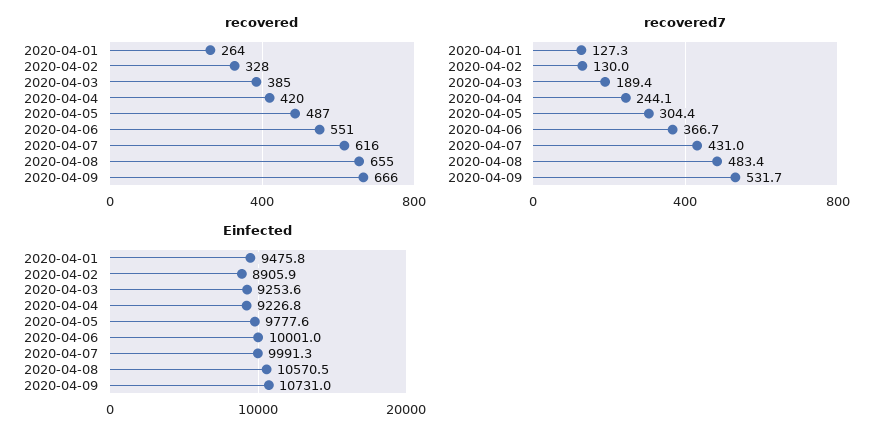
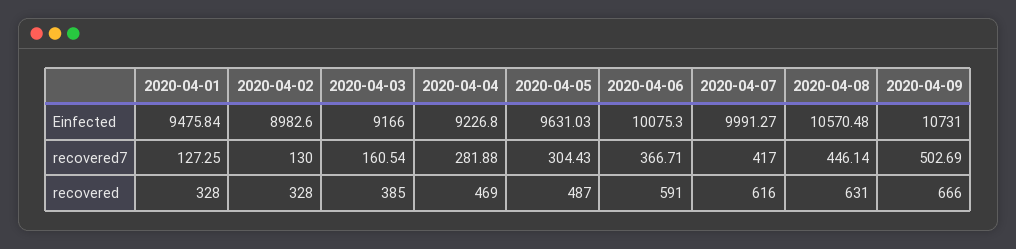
recovered, 2020-04-01: 264 -> 328
recovered, 2020-04-04: 420 -> 469
recovered, 2020-04-06: 551 -> 591
recovered, 2020-04-08: 655 -> 631
recovered7, 2020-04-03: 189.4 -> 160.54
recovered7, 2020-04-04: 244.1 -> 281.88
recovered7, 2020-04-07: 431 -> 417
recovered7, 2020-04-08: 483.4 -> 446.14
recovered7, 2020-04-09: 531.7 -> 502.69
Einfected, 2020-04-02: 8905.9 -> 8982.6
Einfected, 2020-04-03: 9253.6 -> 9166
Einfected, 2020-04-05: 9777.6 -> 9631.03
Einfected, 2020-04-06: 10001 -> 10075.3

